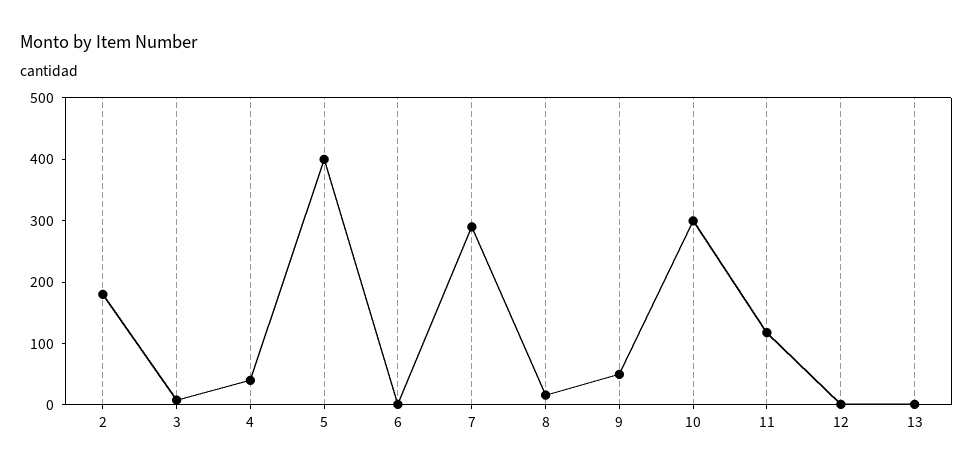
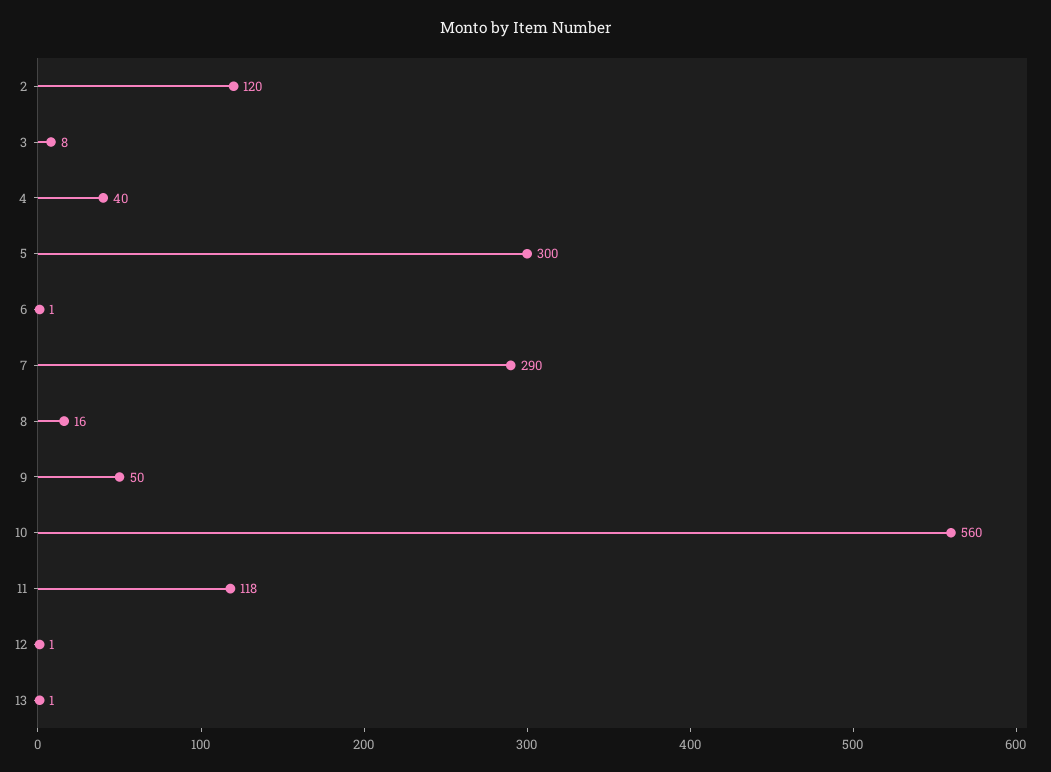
2: 180 -> 120
5: 400 -> 300
10: 300 -> 560

